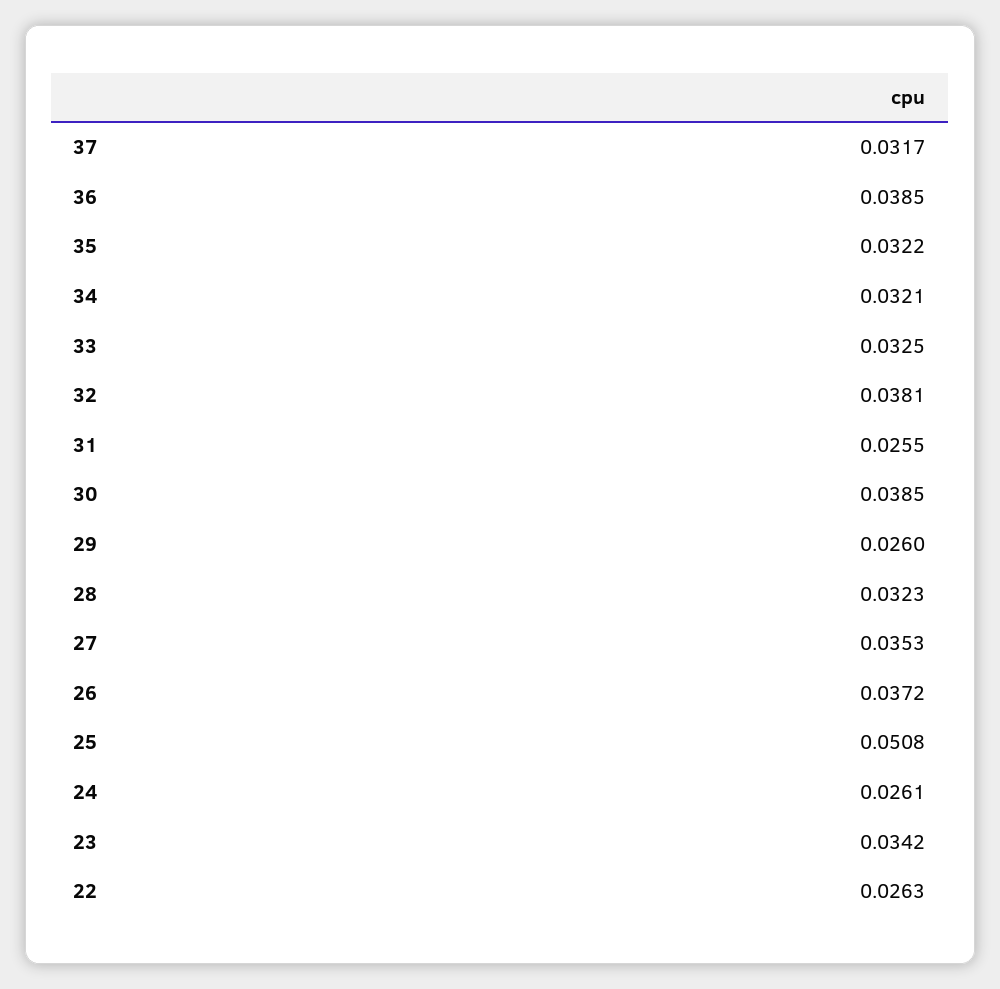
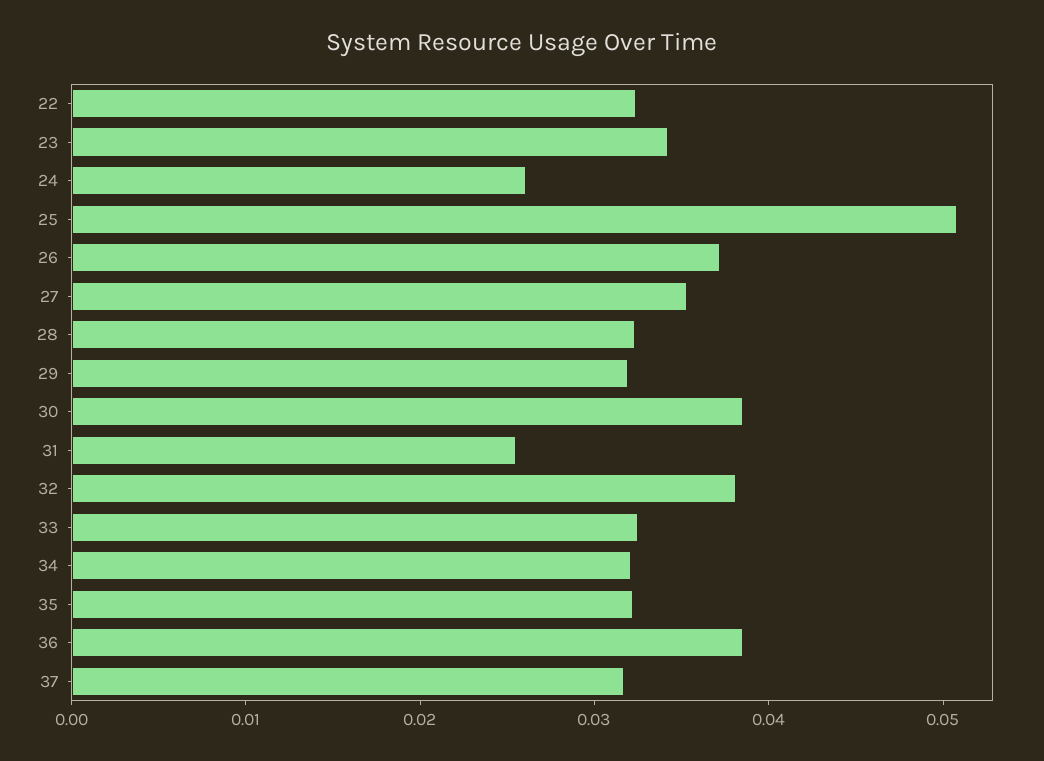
29: 0.026 -> 0.032
22: 0.0263 -> 0.032

